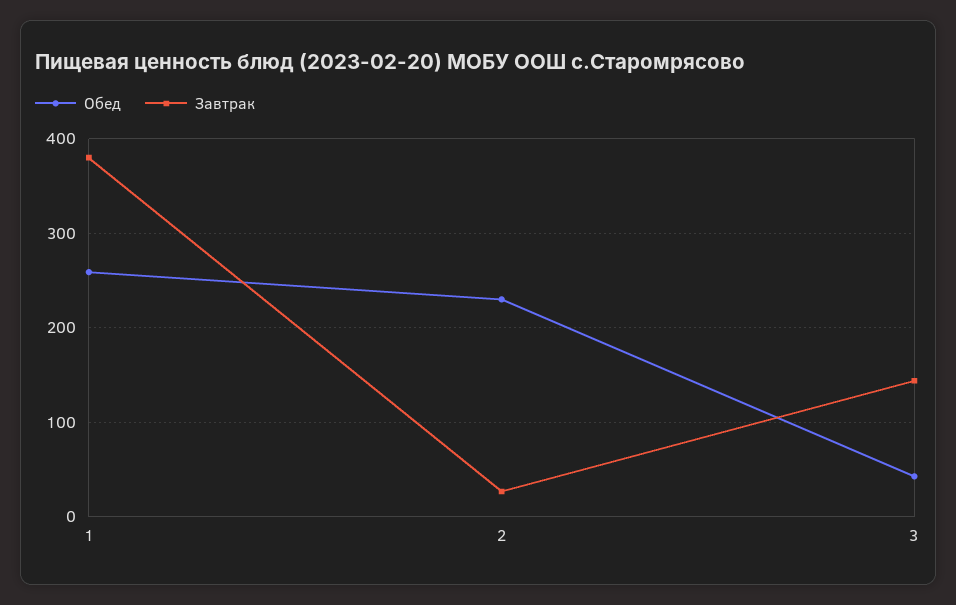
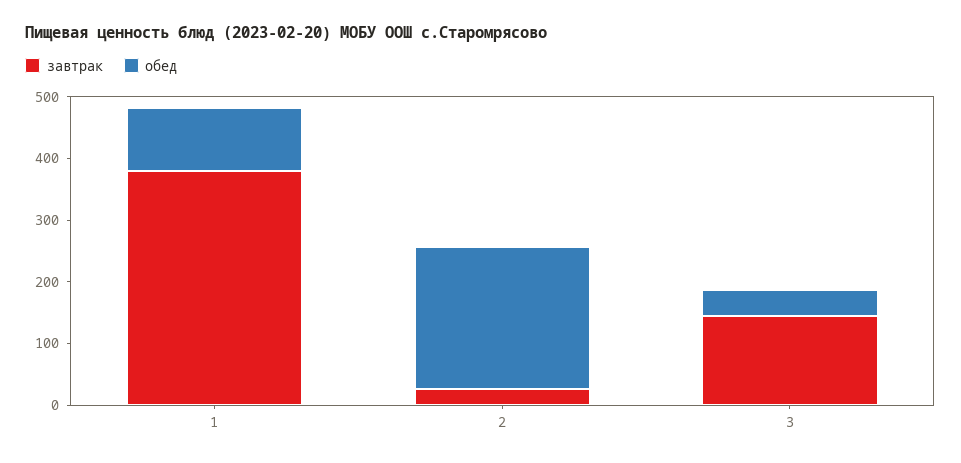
Обед, 1: 260 -> 100

